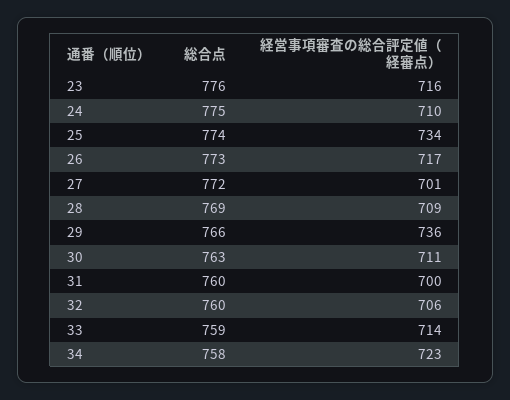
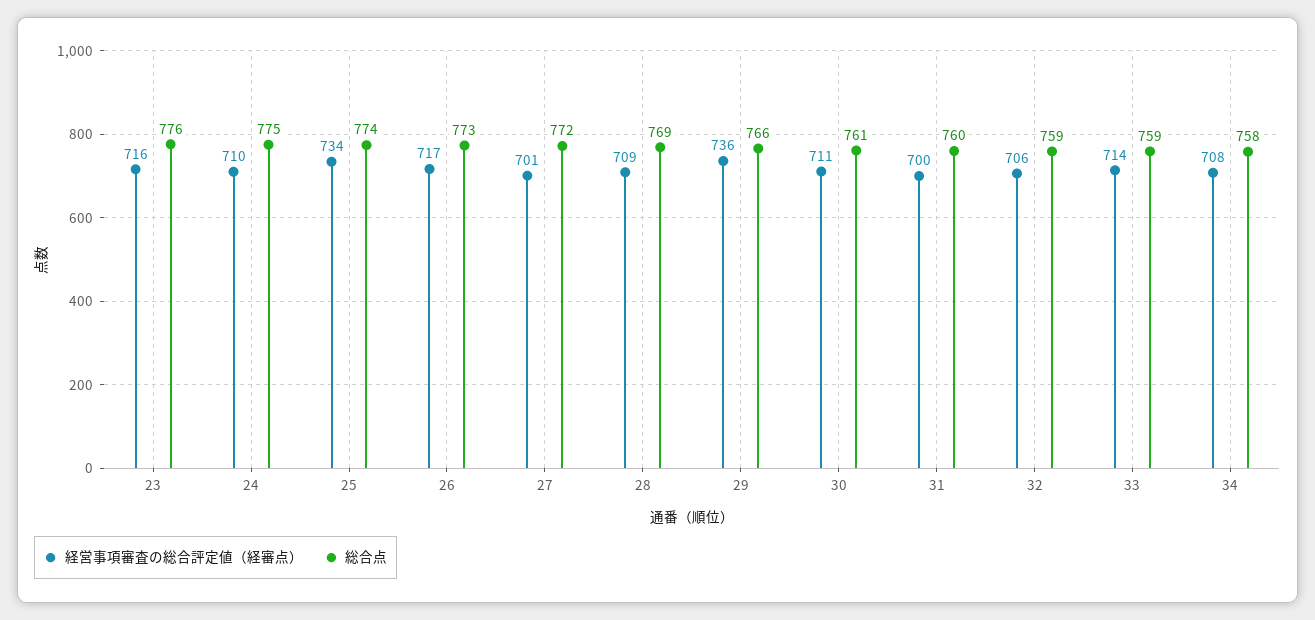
総合点, 30: 763 -> 761
総合点, 32: 760 -> 759
経営事項審査の総合評定値（経審点）, 34: 723 -> 708

